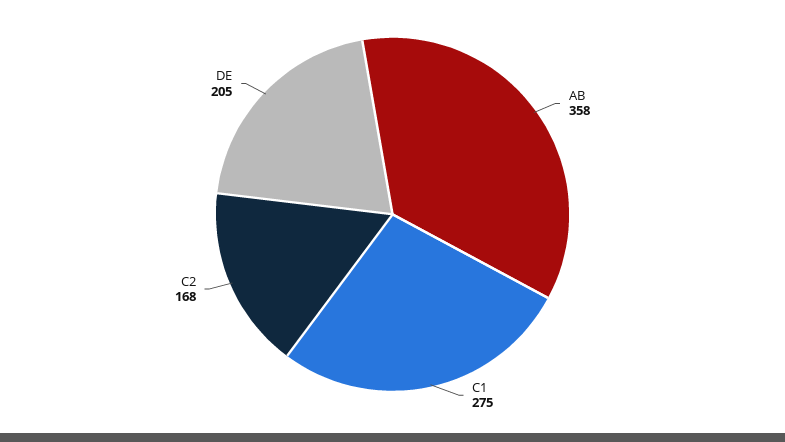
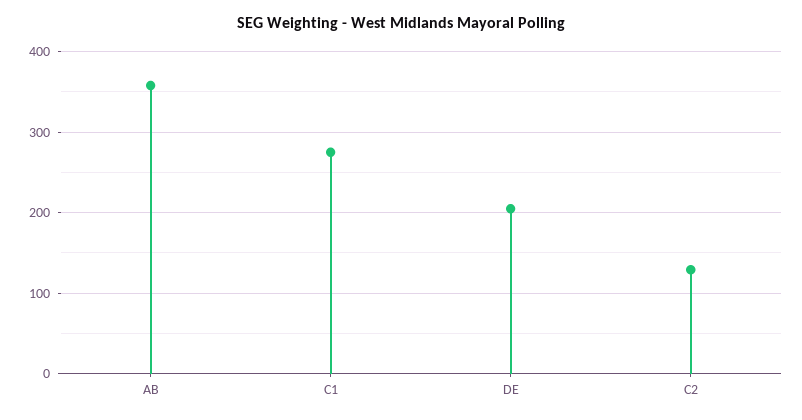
C2: 168 -> 130

